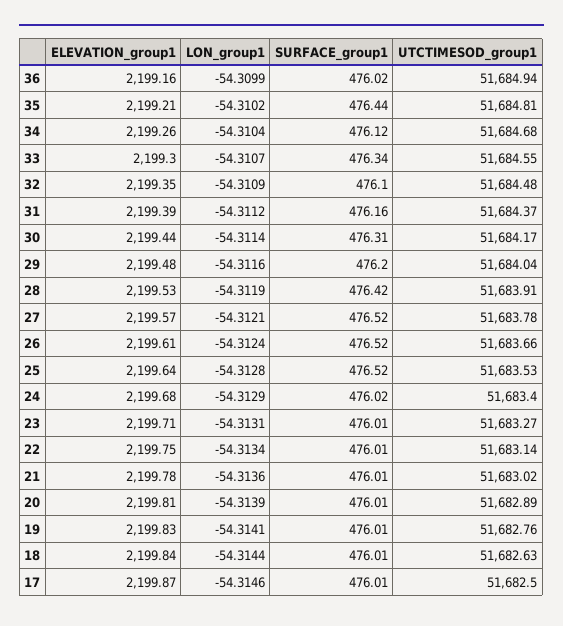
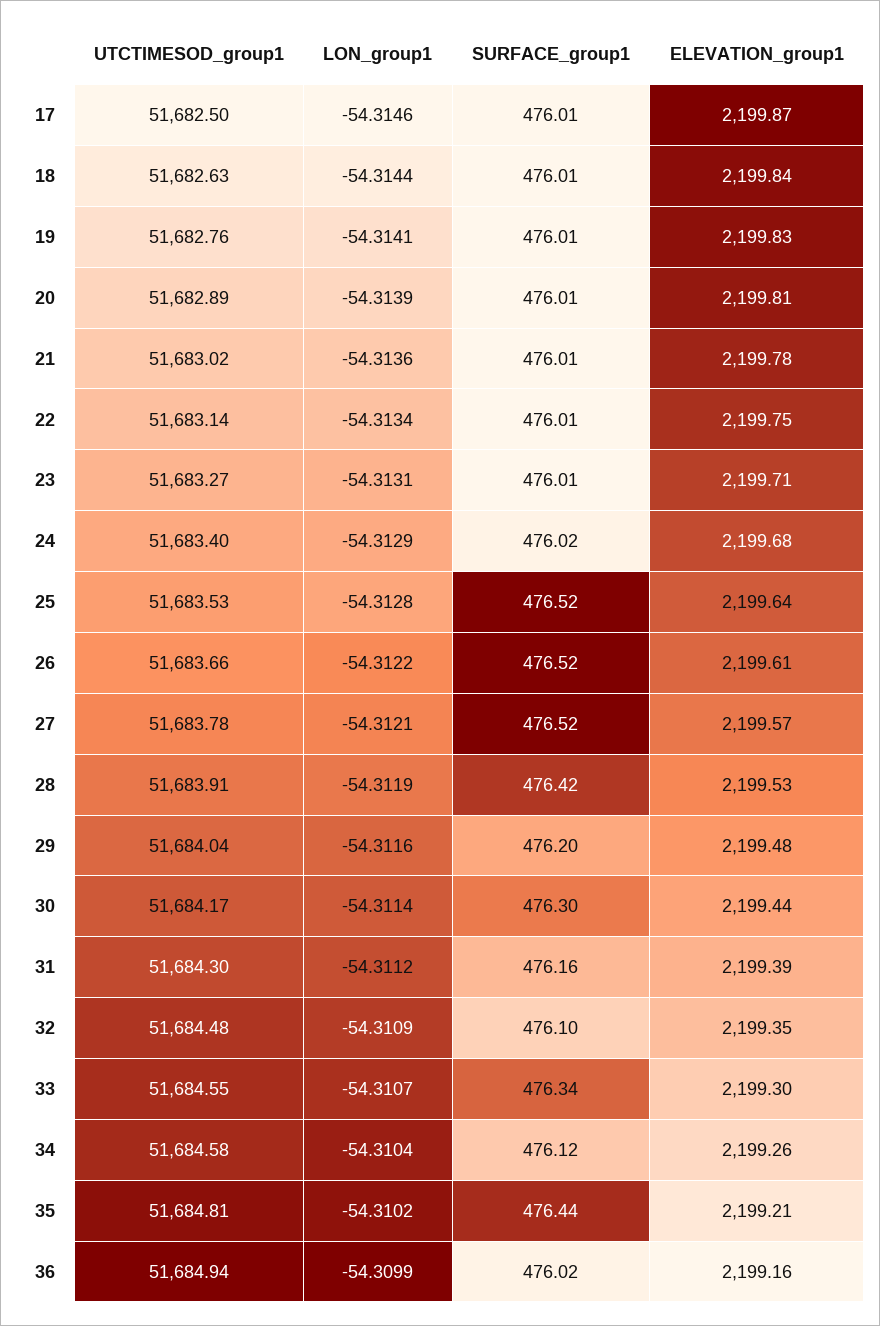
UTCTIMESOD_group1, 34: 51684.68 -> 51684.58
UTCTIMESOD_group1, 31: 51684.37 -> 51684.3
SURFACE_group1, 30: 476.31 -> 476.3
LON_group1, 26: -54.3124 -> -54.3122

